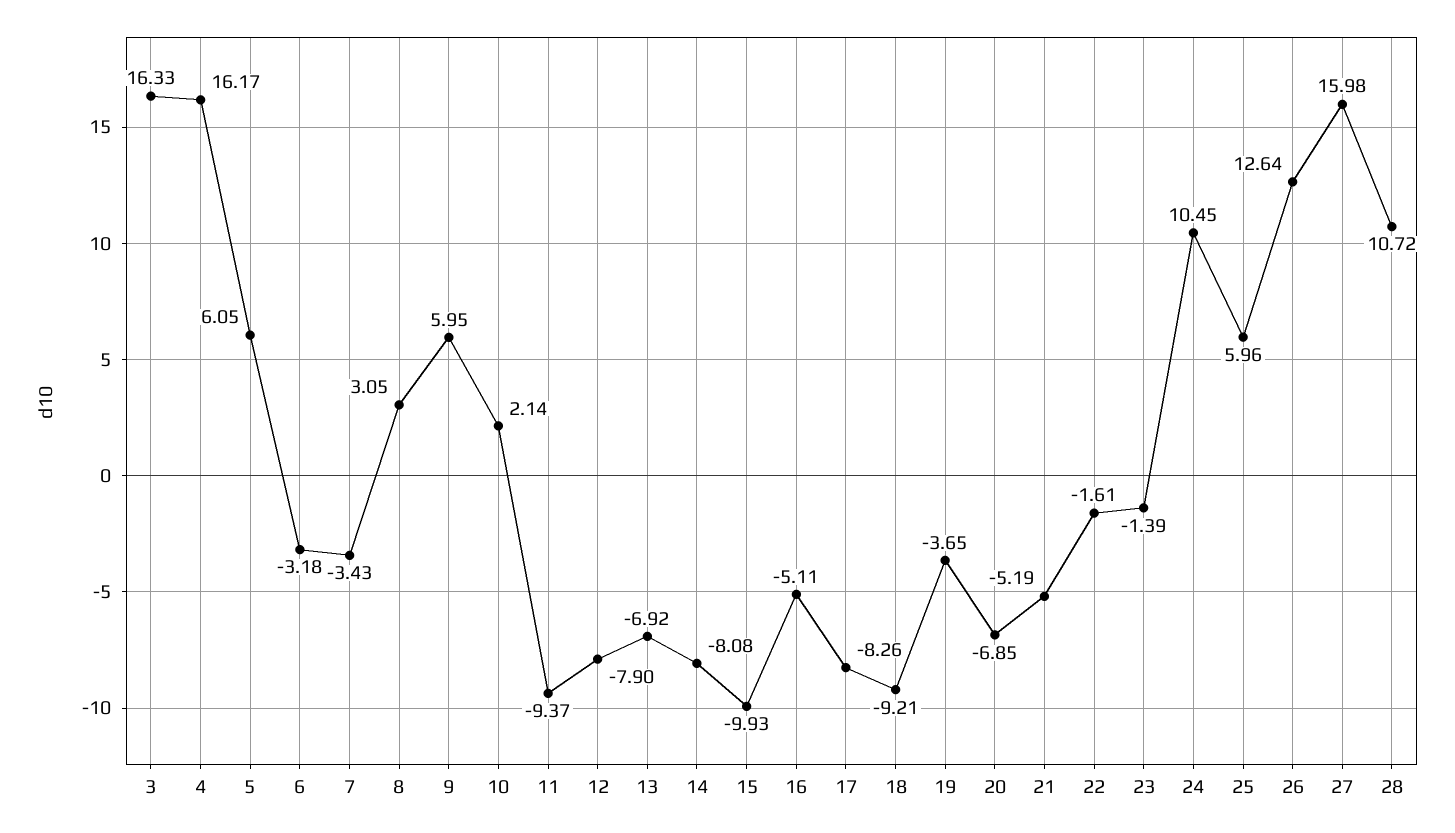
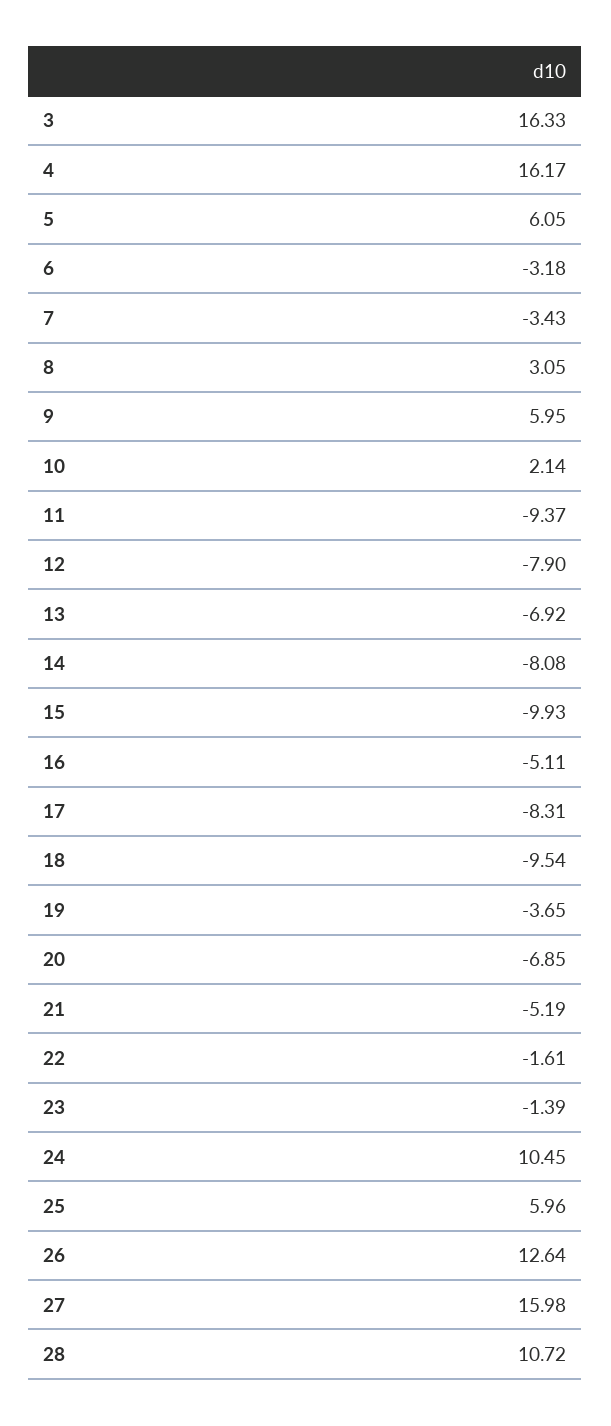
17: -8.26 -> -8.31
18: -9.21 -> -9.54

